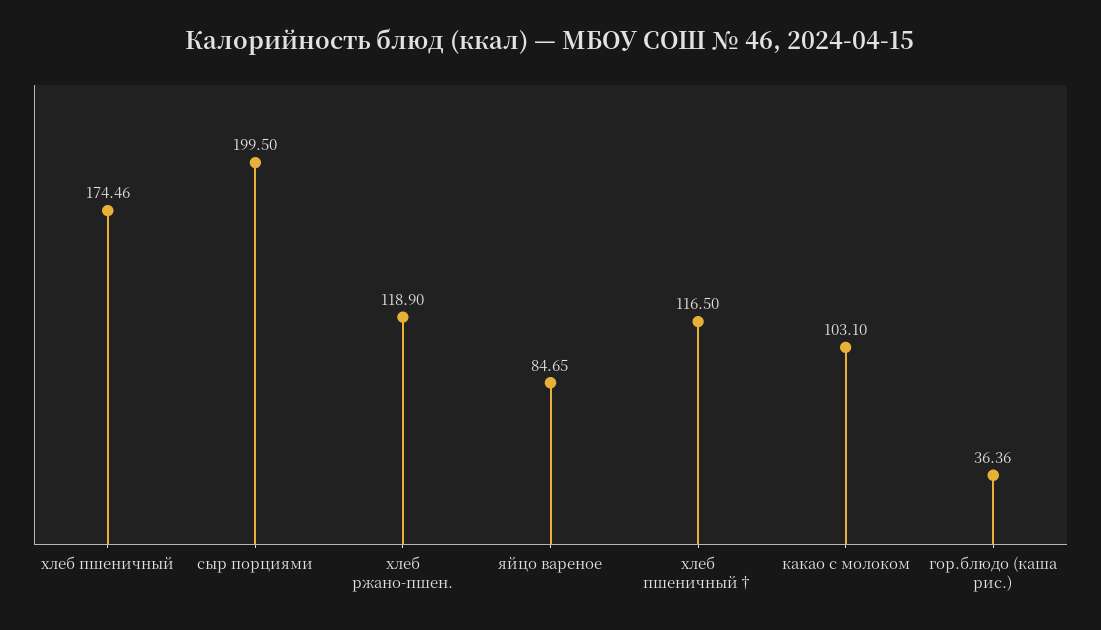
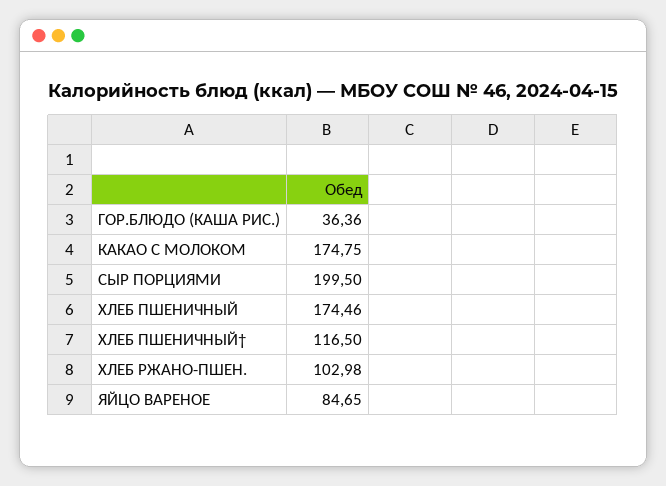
хлеб ржано-пшен.: 118.9 -> 102.98
какао с молоком: 103.1 -> 174.75

